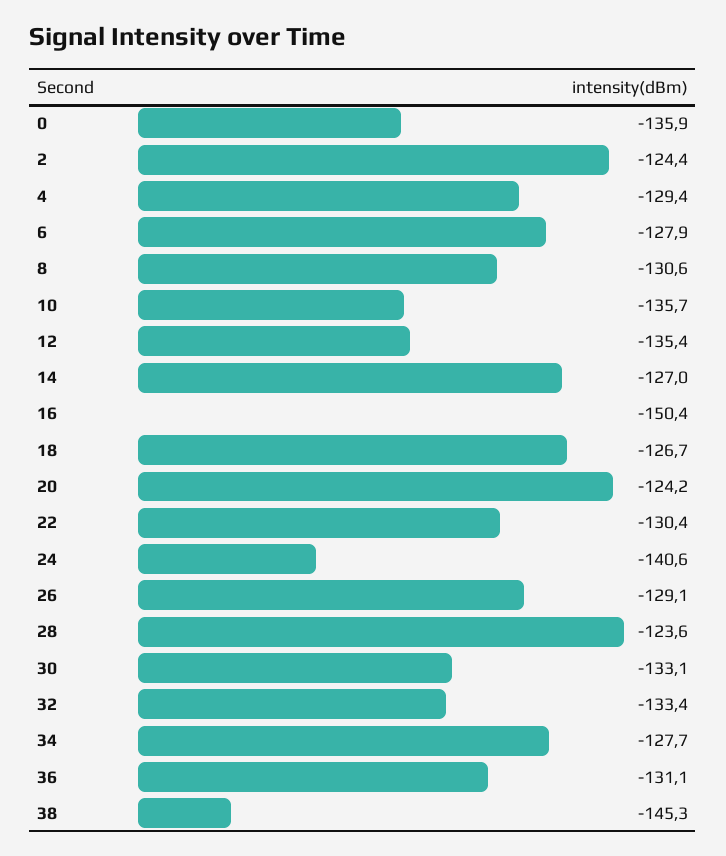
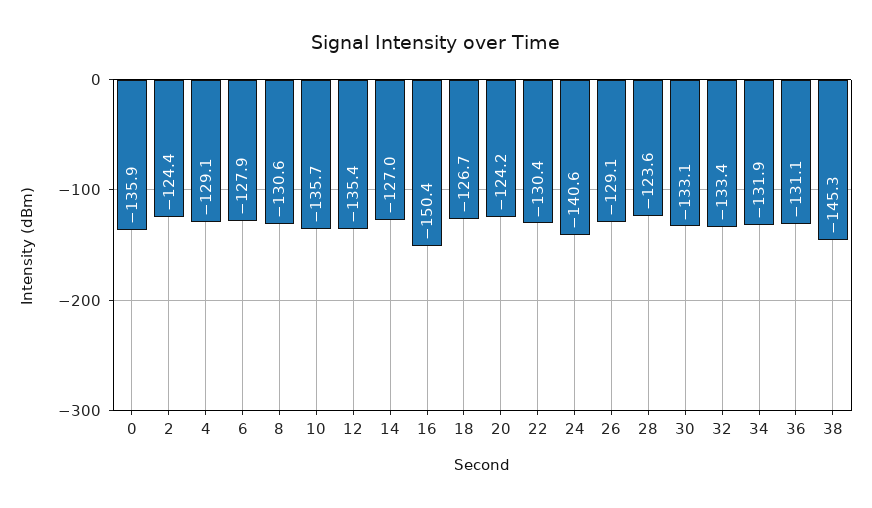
4: -129.4 -> -129.1
34: -127.7 -> -131.9

